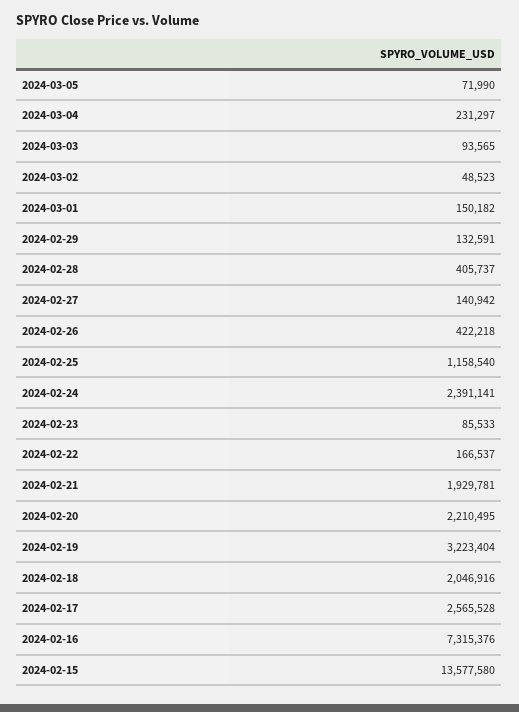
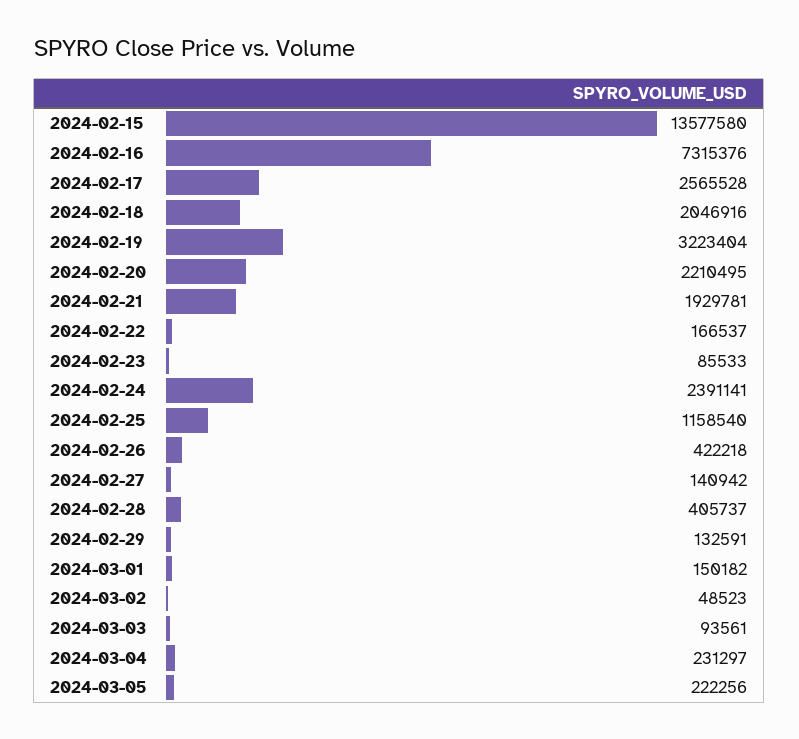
2024-03-05: 71990 -> 222256
2024-03-03: 93565 -> 93561

